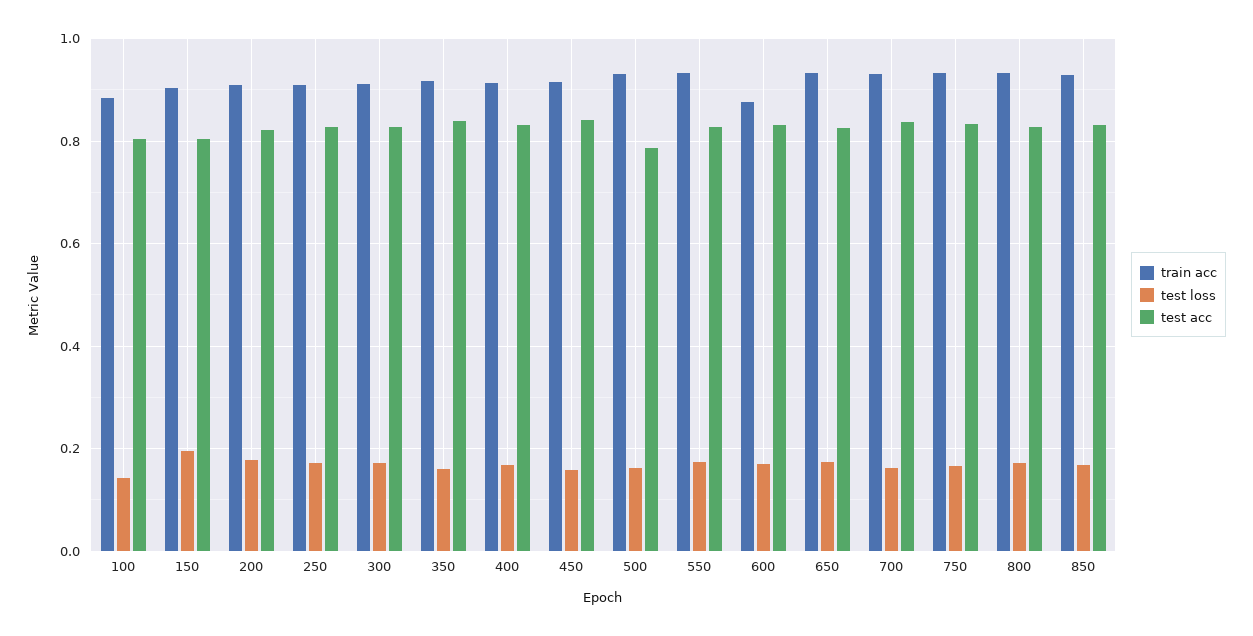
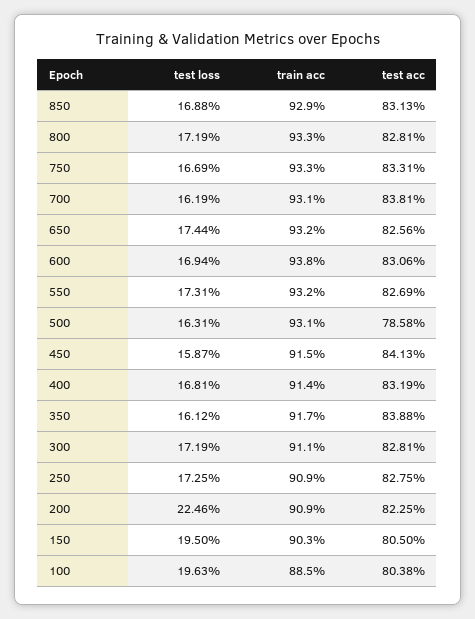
test loss, 100: 0.14 -> 0.1963
test loss, 200: 0.18 -> 0.2246
train acc, 600: 0.88 -> 0.938

